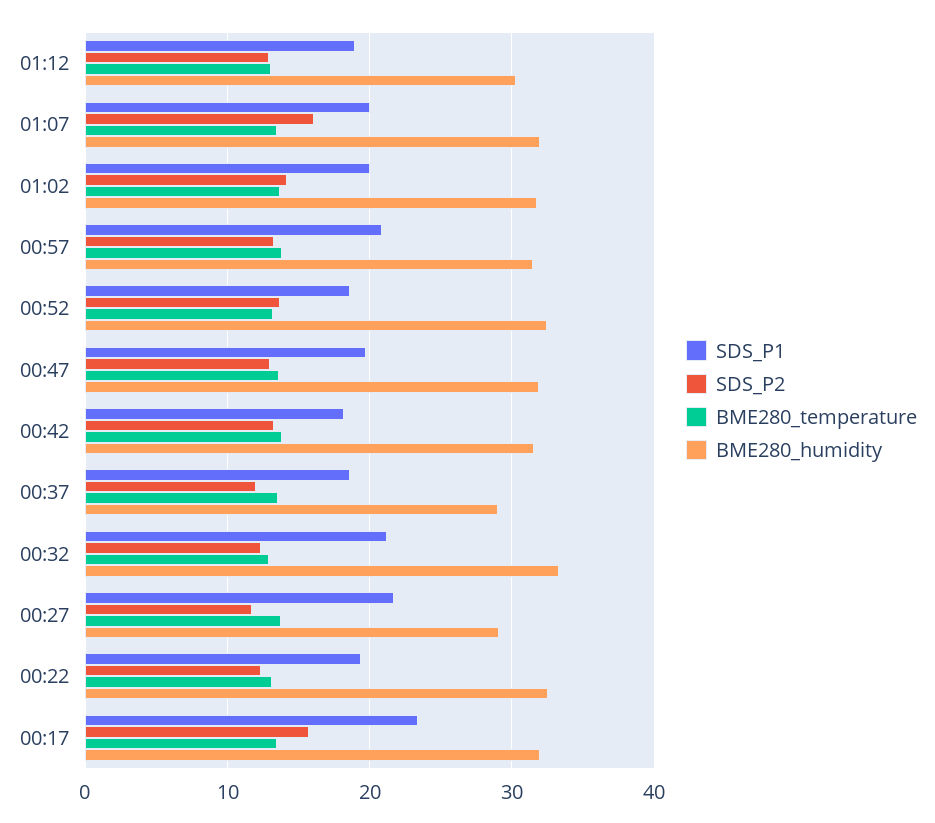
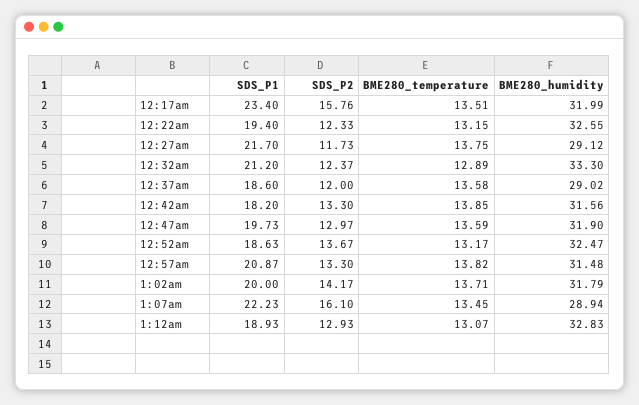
BME280_humidity, 01:12: 30 -> 32.83
SDS_P1, 01:07: 20 -> 22.23
BME280_humidity, 01:07: 32 -> 28.94

